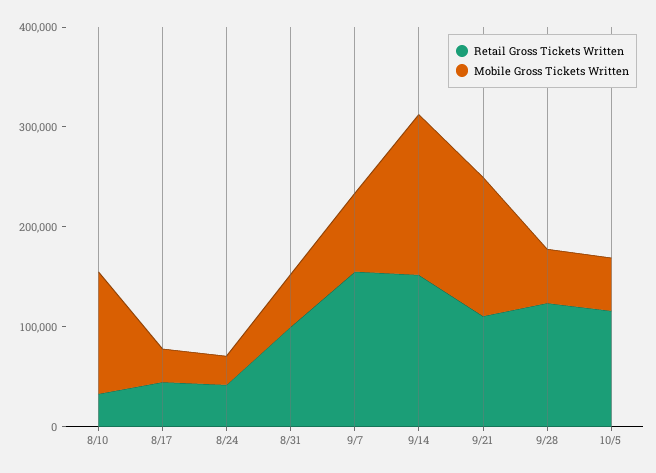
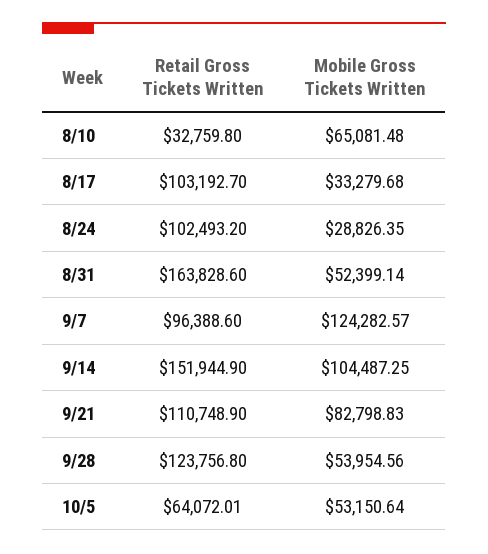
Mobile Gross Tickets Written, 8/10: 120000 -> 65081.48
Retail Gross Tickets Written, 8/17: 40000 -> 103192.7
Retail Gross Tickets Written, 8/24: 40000 -> 102493.2
Retail Gross Tickets Written, 8/31: 100000 -> 163828.6
Retail Gross Tickets Written, 9/7: 160000 -> 96388.6
Mobile Gross Tickets Written, 9/7: 80000 -> 124282.57
Mobile Gross Tickets Written, 9/14: 160000 -> 104487.25
Mobile Gross Tickets Written, 9/21: 140000 -> 82798.83
Retail Gross Tickets Written, 10/5: 120000 -> 64072.01

